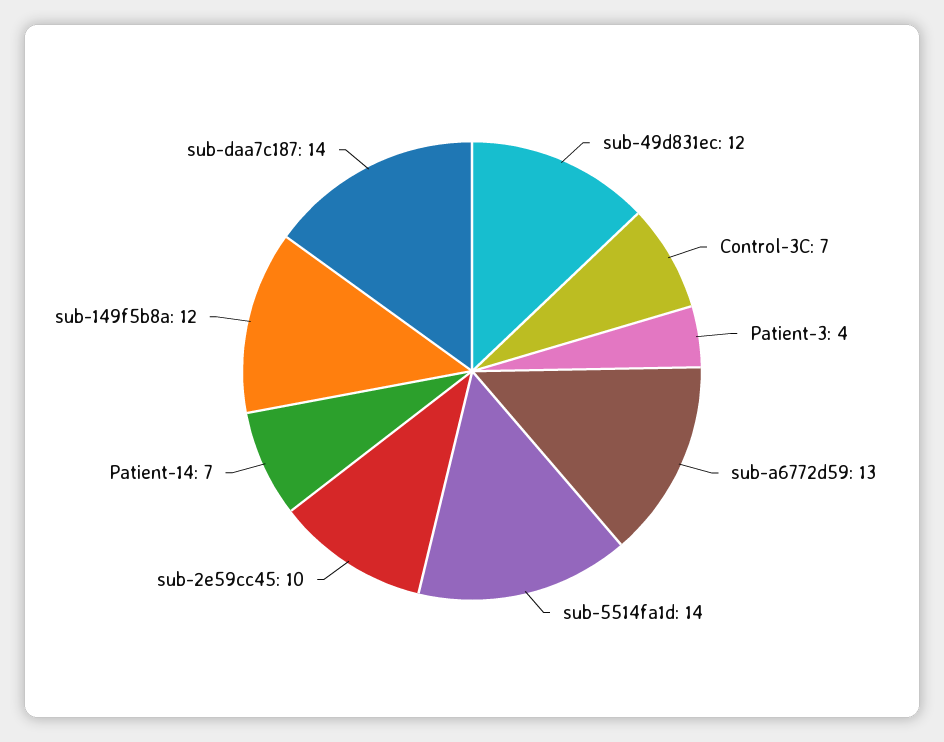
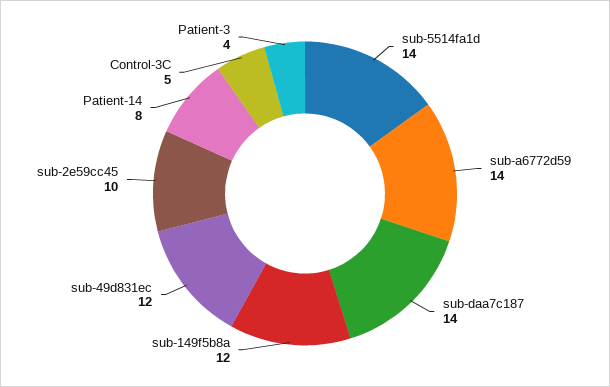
Control-3C: 7 -> 5
sub-a6772d59: 13 -> 14
Patient-14: 7 -> 8

